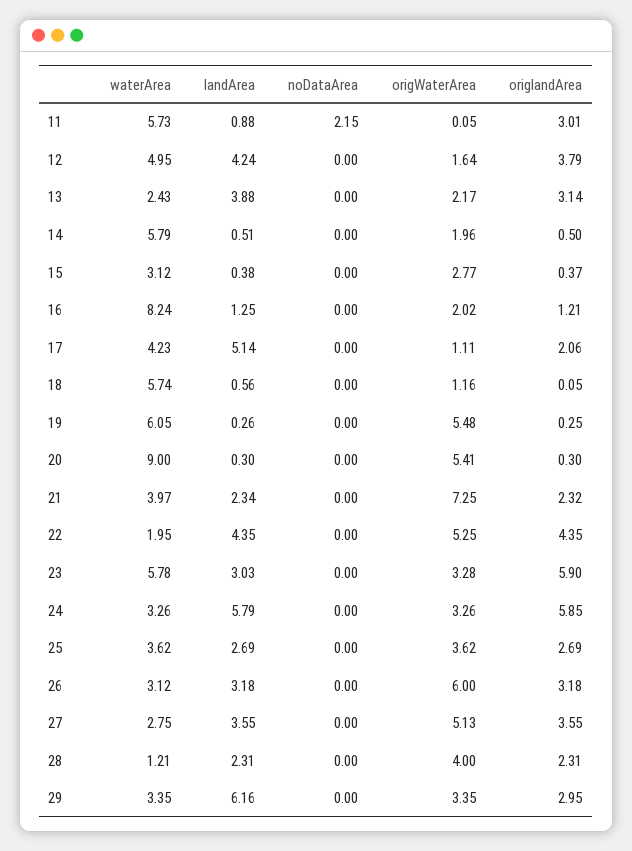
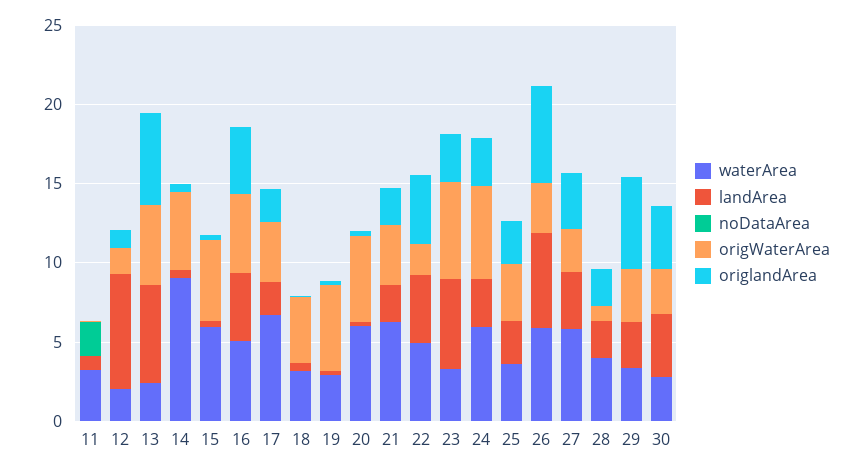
waterArea, 11: 5.73 -> 3
origlandArea, 11: 3.01 -> 0
waterArea, 12: 4.95 -> 2
landArea, 12: 4.24 -> 7
origlandArea, 12: 3.79 -> 1
landArea, 13: 3.88 -> 6
origWaterArea, 13: 2.17 -> 5
origlandArea, 13: 3.14 -> 6
waterArea, 14: 5.79 -> 9
origWaterArea, 14: 1.96 -> 5
waterArea, 15: 3.12 -> 6
origWaterArea, 15: 2.77 -> 5
waterArea, 16: 8.24 -> 5
landArea, 16: 1.25 -> 4
origWaterArea, 16: 2.02 -> 5
origlandArea, 16: 1.21 -> 4
waterArea, 17: 4.23 -> 7
landArea, 17: 5.14 -> 2
origWaterArea, 17: 1.11 -> 4
waterArea, 18: 5.74 -> 3
origWaterArea, 18: 1.16 -> 4
waterArea, 19: 6.05 -> 3
waterArea, 20: 9 -> 6
waterArea, 21: 3.97 -> 6
origWaterArea, 21: 7.25 -> 4
waterArea, 22: 1.95 -> 5
origWaterArea, 22: 5.25 -> 2
waterArea, 23: 5.78 -> 3
landArea, 23: 3.03 -> 6
origWaterArea, 23: 3.28 -> 6
origlandArea, 23: 5.9 -> 3
waterArea, 24: 3.26 -> 6
landArea, 24: 5.79 -> 3
origWaterArea, 24: 3.26 -> 6
origlandArea, 24: 5.85 -> 3
waterArea, 26: 3.12 -> 6
landArea, 26: 3.18 -> 6
origWaterArea, 26: 6 -> 3
origlandArea, 26: 3.18 -> 6
waterArea, 27: 2.75 -> 6
origWaterArea, 27: 5.13 -> 3
waterArea, 28: 1.21 -> 4
origWaterArea, 28: 4 -> 1
landArea, 29: 6.16 -> 3
origlandArea, 29: 2.95 -> 6
waterArea, 30: none -> 3
landArea, 30: none -> 4
noDataArea, 30: none -> 0
origWaterArea, 30: none -> 3
origlandArea, 30: none -> 4

